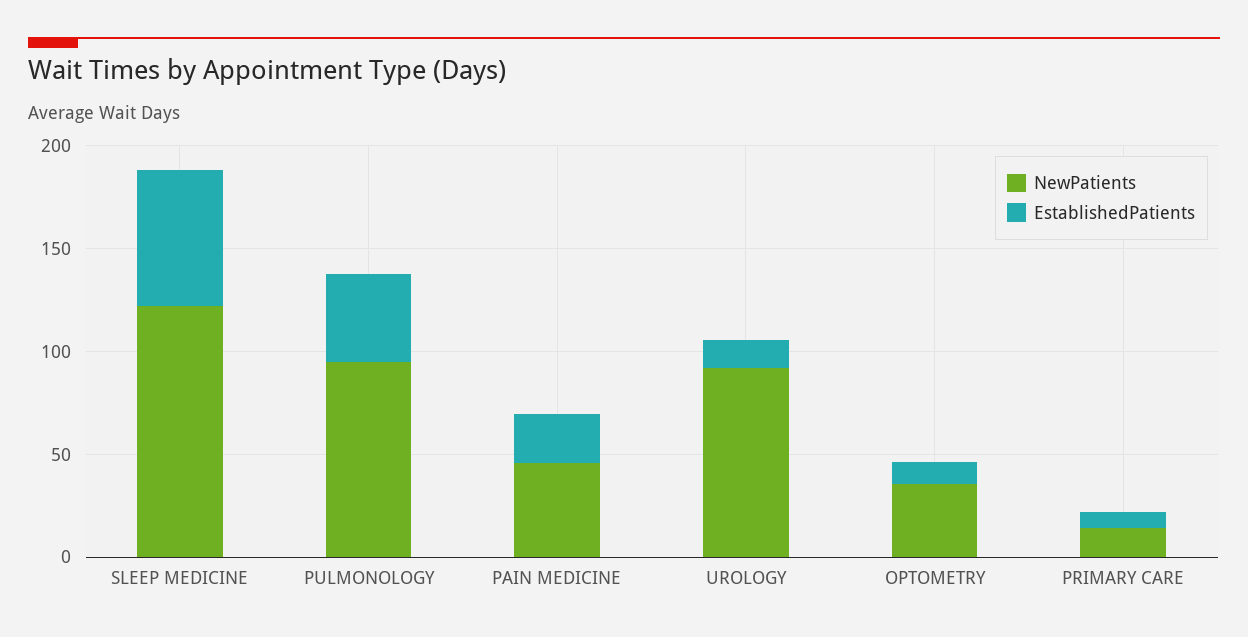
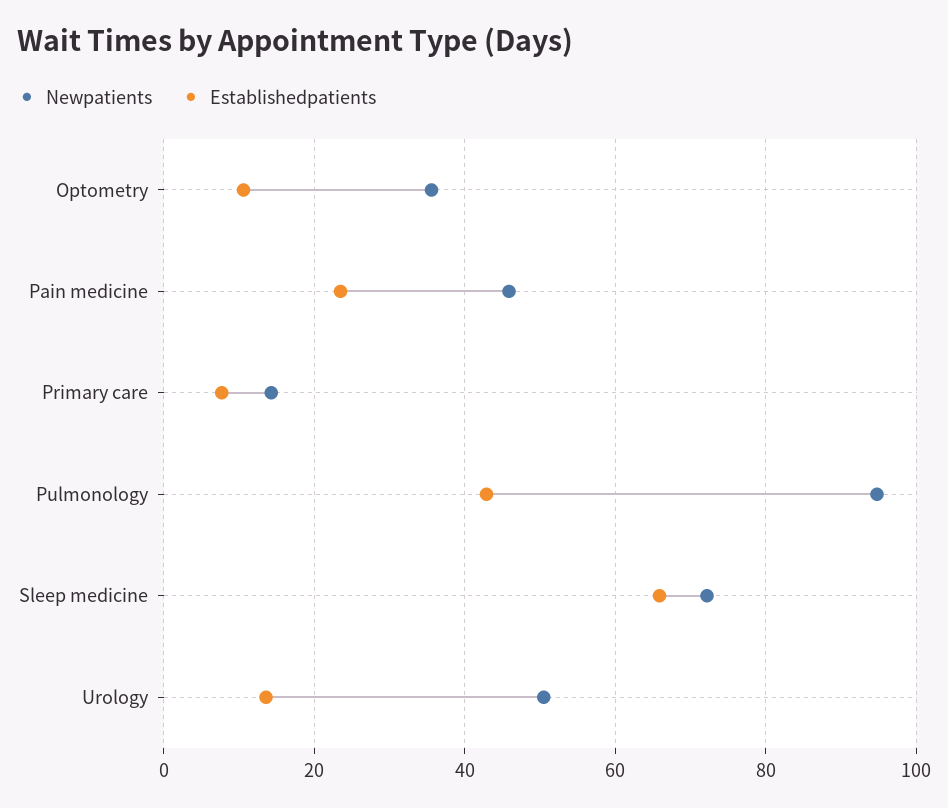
NewPatients, SLEEP MEDICINE: 120 -> 72
NewPatients, UROLOGY: 90 -> 50

